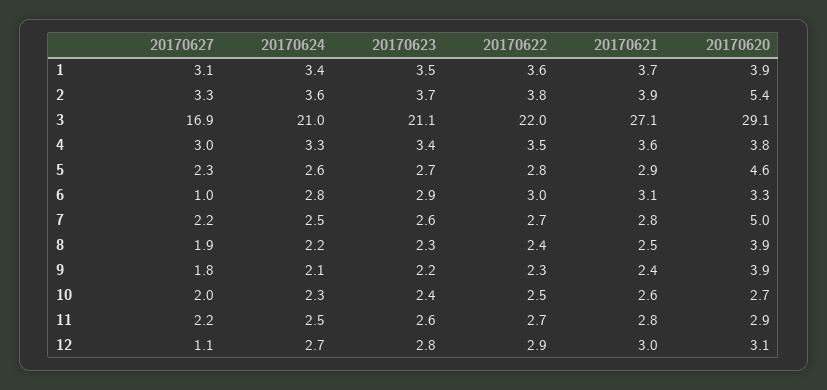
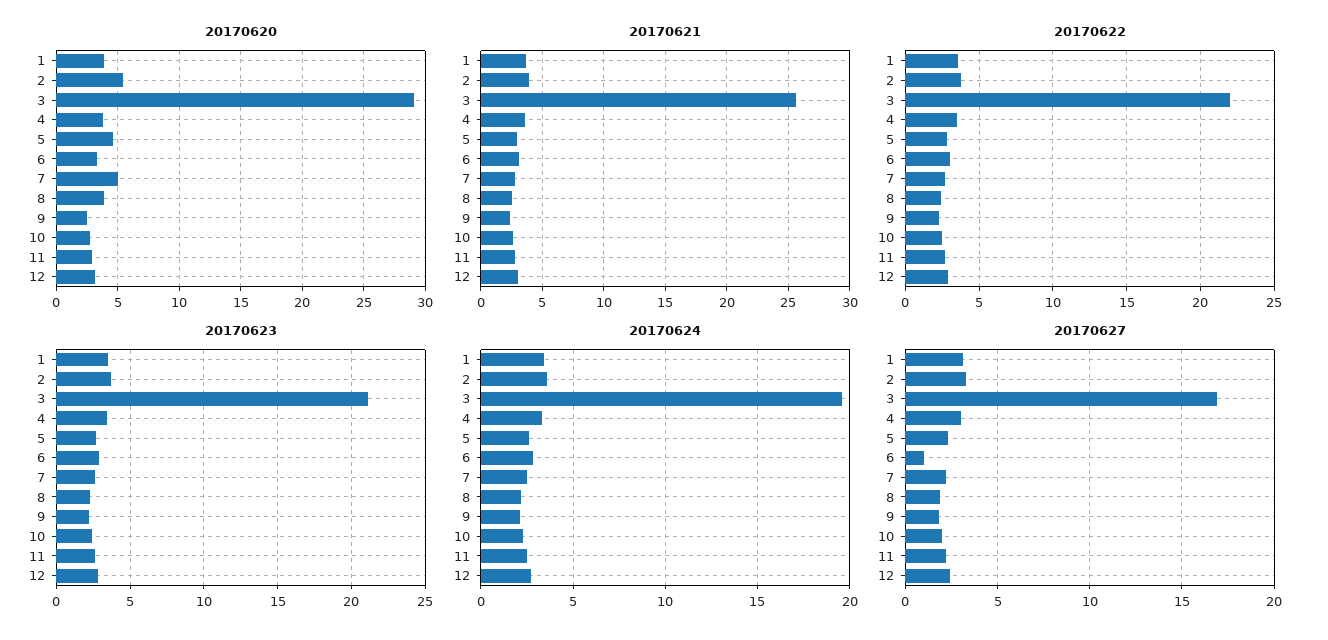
20170624, 3: 21 -> 19.5
20170621, 3: 27.1 -> 25.5
20170620, 9: 3.9 -> 2.5
20170627, 12: 1.1 -> 2.5

